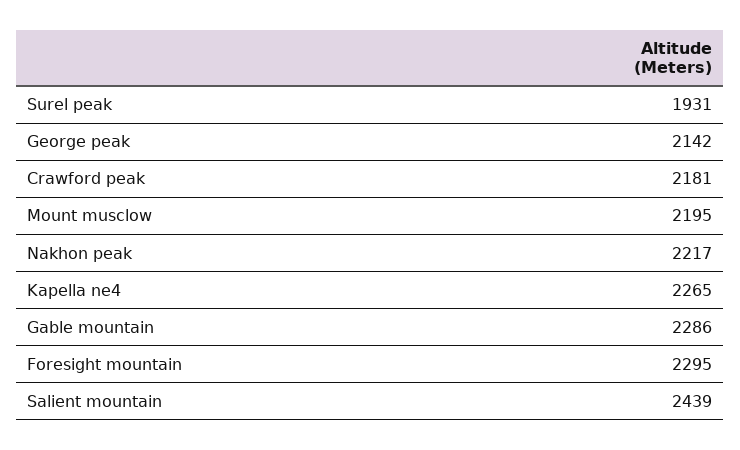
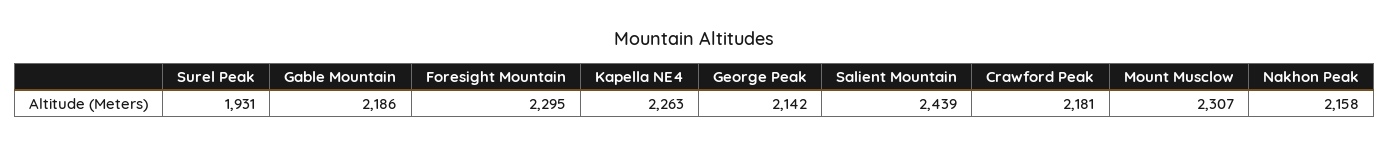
Mount musclow: 2195 -> 2307
Nakhon peak: 2217 -> 2158
Kapella ne4: 2265 -> 2263
Gable mountain: 2286 -> 2186

